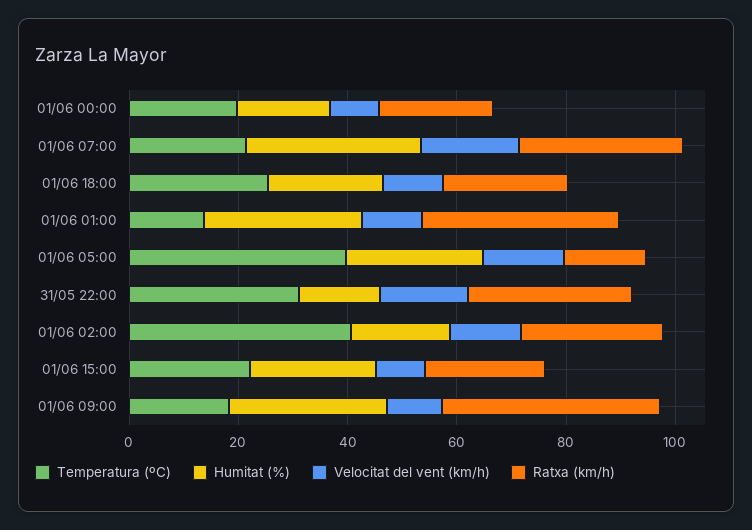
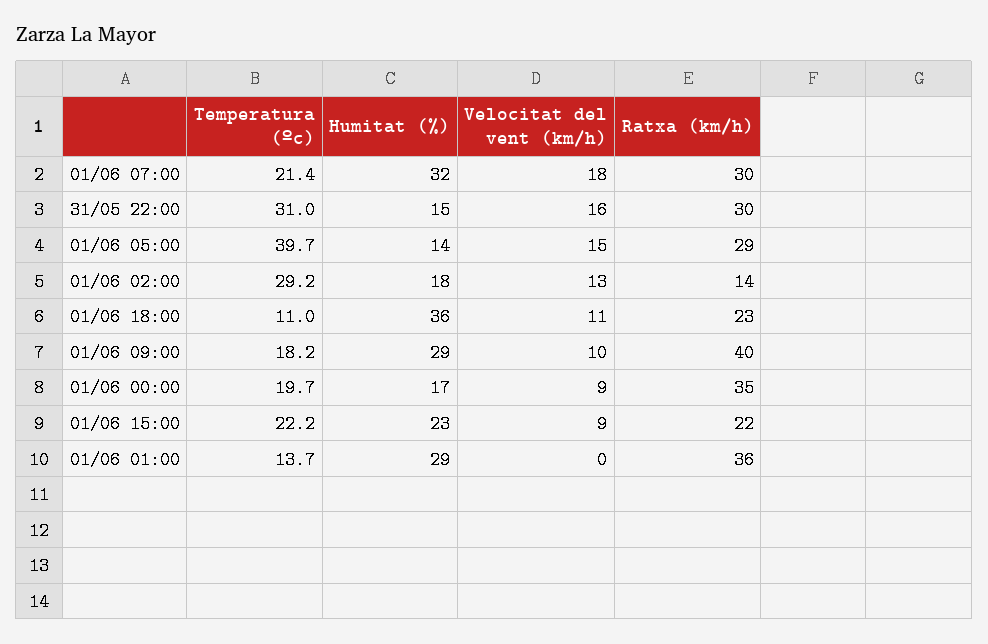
Ratxa (km/h), 01/06 00:00: 20 -> 35
Temperatura (ºC), 01/06 18:00: 25 -> 11
Humitat (%), 01/06 18:00: 20 -> 36
Velocitat del vent (km/h), 01/06 01:00: 10 -> 0
Humitat (%), 01/06 05:00: 25 -> 14
Ratxa (km/h), 01/06 05:00: 15 -> 29
Temperatura (ºC), 01/06 02:00: 40 -> 29.2
Ratxa (km/h), 01/06 02:00: 25 -> 14

